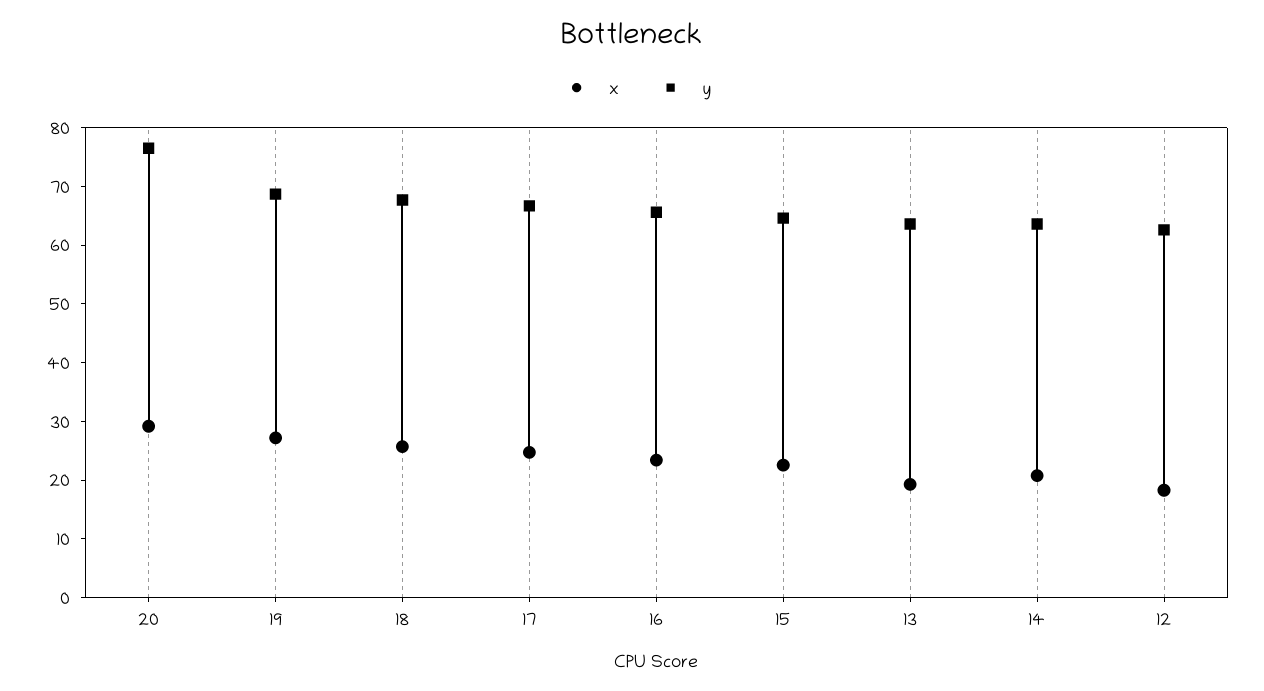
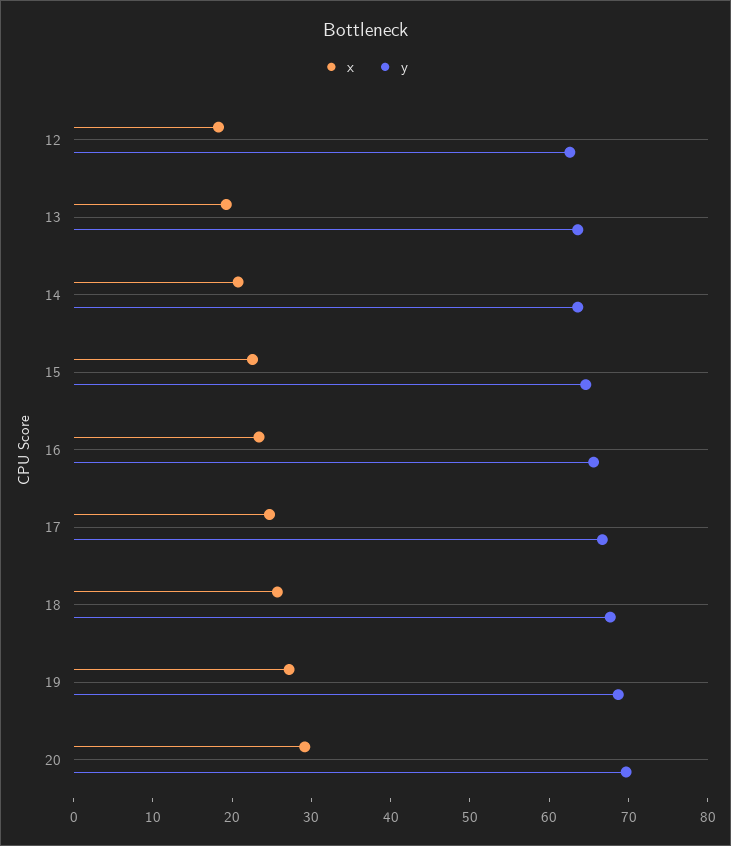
y, 20: 76 -> 70

